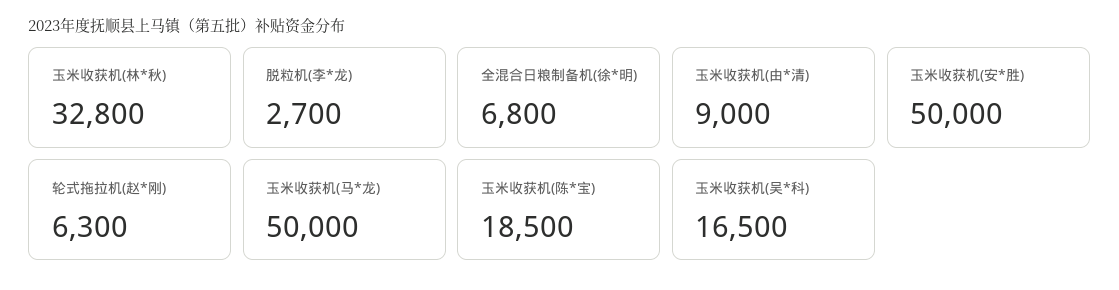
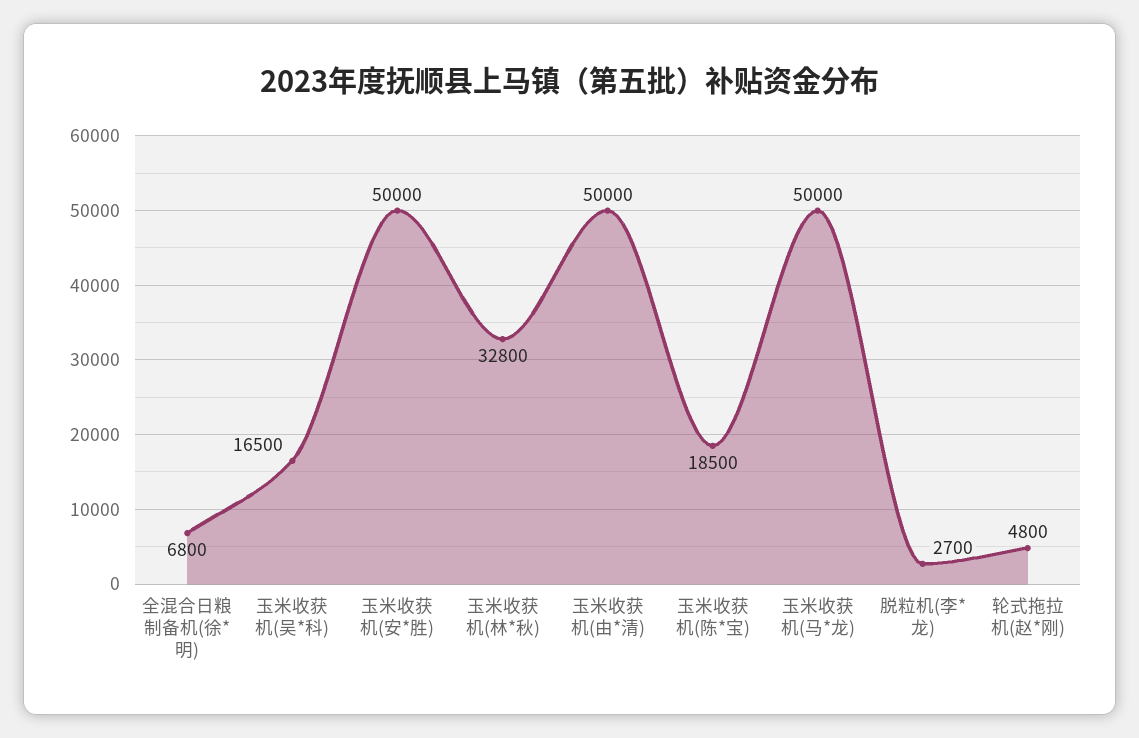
玉米收获机(由*清): 9000 -> 50000
轮式拖拉机(赵*刚): 6300 -> 4800

